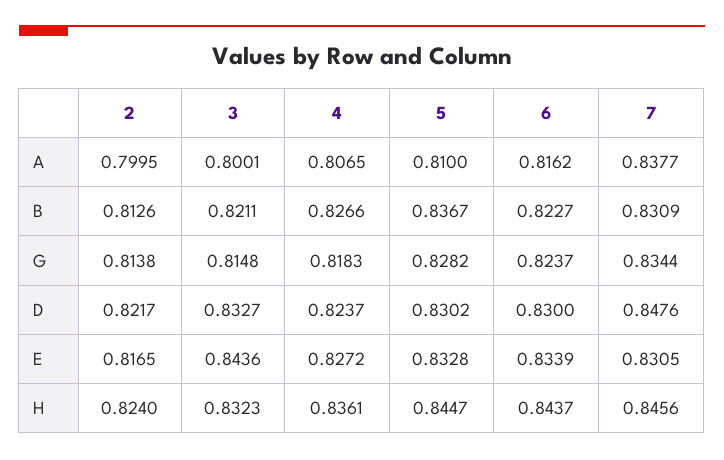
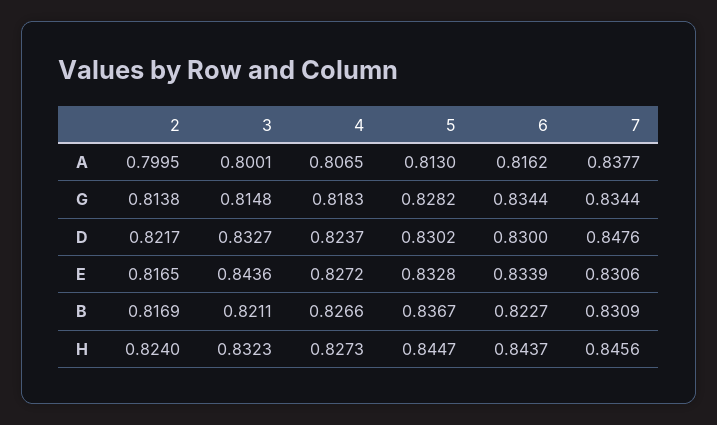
5, A: 0.81 -> 0.813
2, B: 0.8126 -> 0.8169
6, G: 0.8237 -> 0.8344
7, E: 0.8305 -> 0.8306
4, H: 0.8361 -> 0.8273

